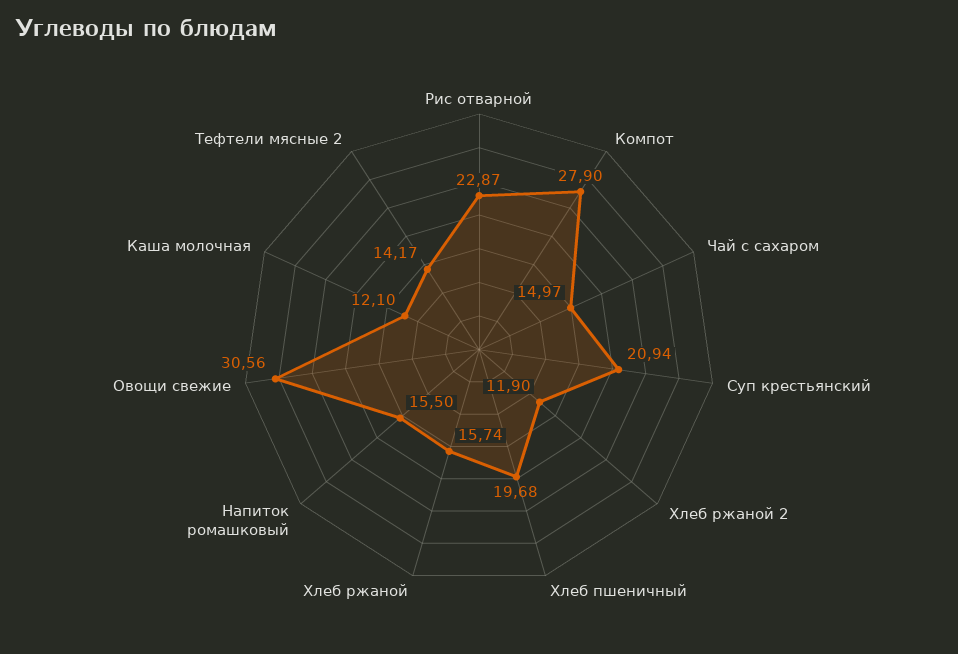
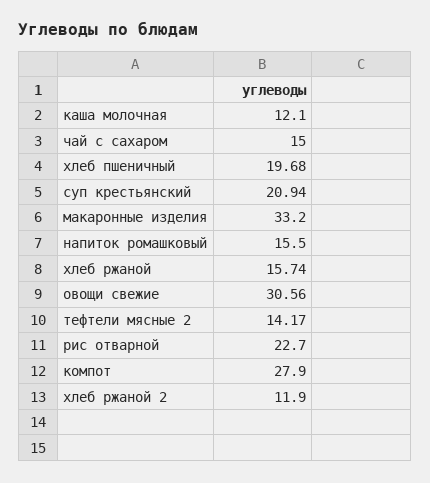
Рис отварной: 22.87 -> 22.7
Чай с сахаром: 14.97 -> 15
макаронные изделия: none -> 33.2

